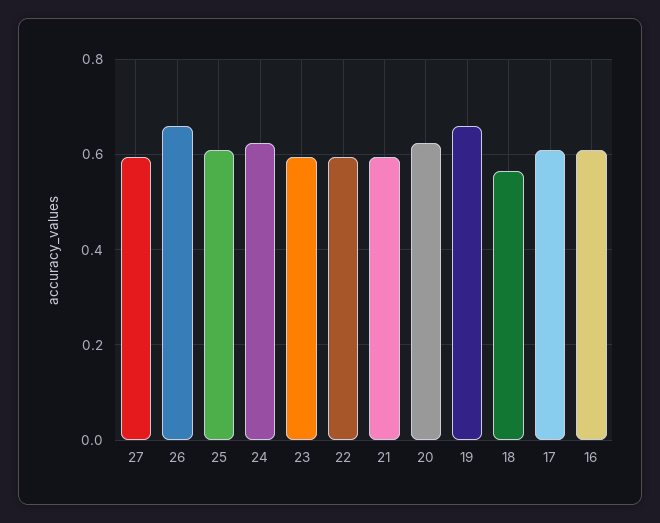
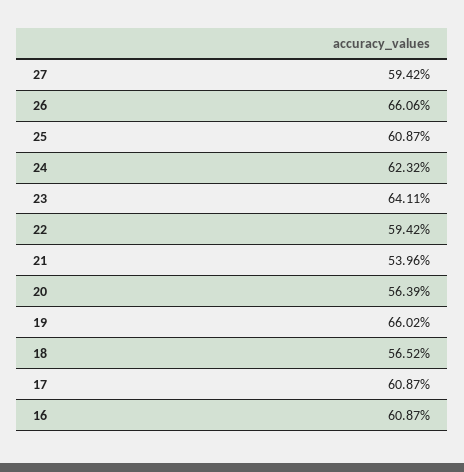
23: 0.6 -> 0.6411
21: 0.6 -> 0.5396
20: 0.62 -> 0.5639

